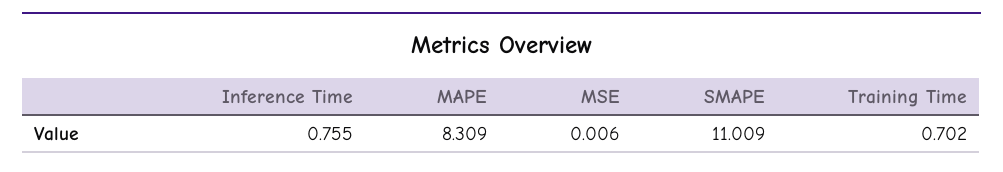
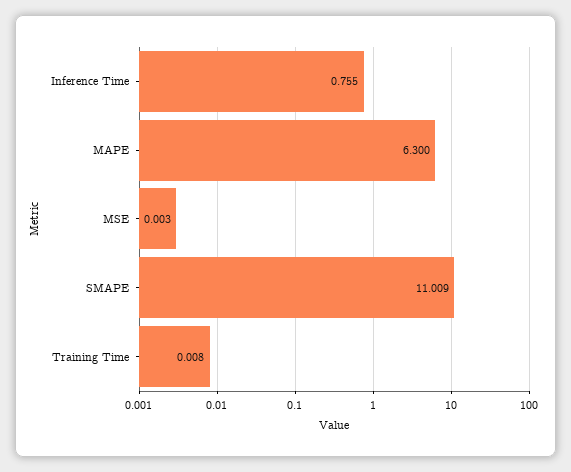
MAPE: 8.309 -> 6.3
MSE: 0.006 -> 0.003
Training Time: 0.702 -> 0.008

